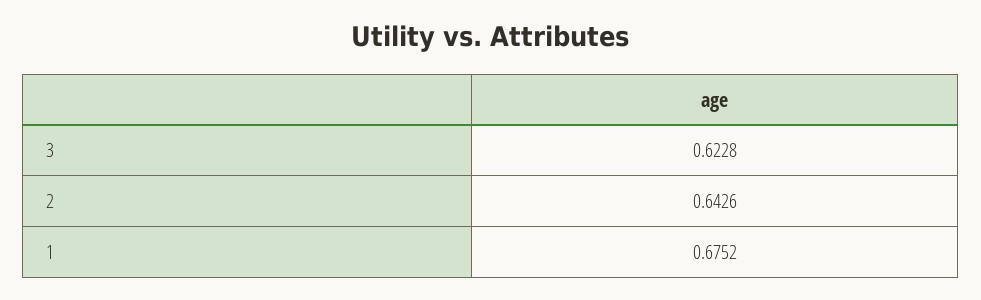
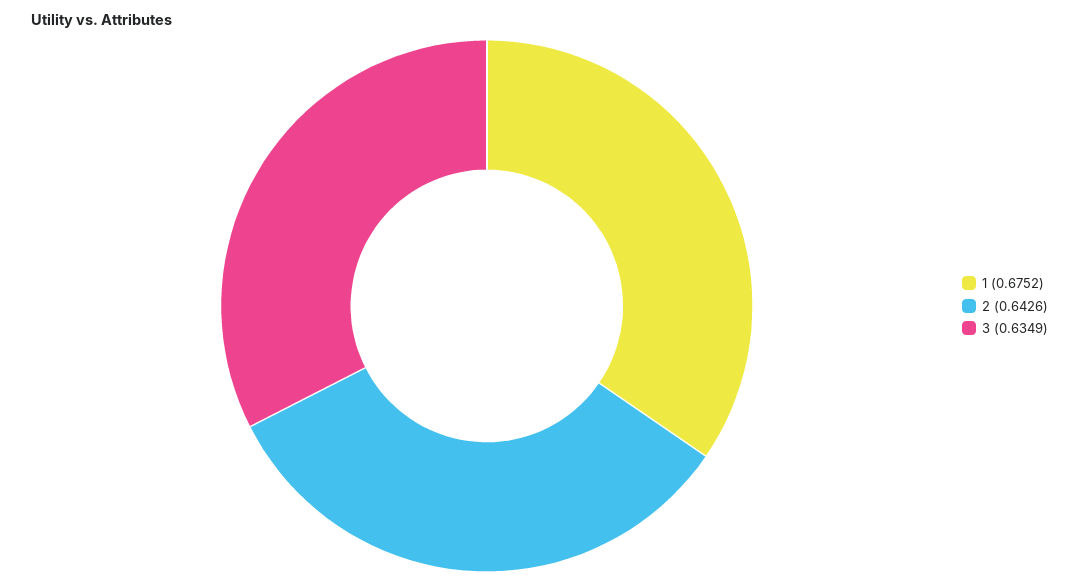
3: 0.6228 -> 0.6349

